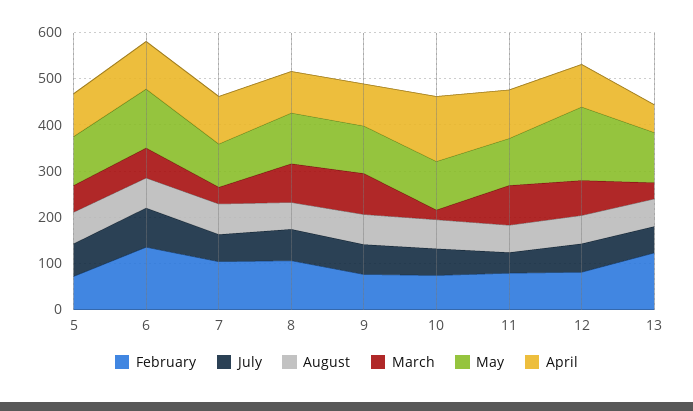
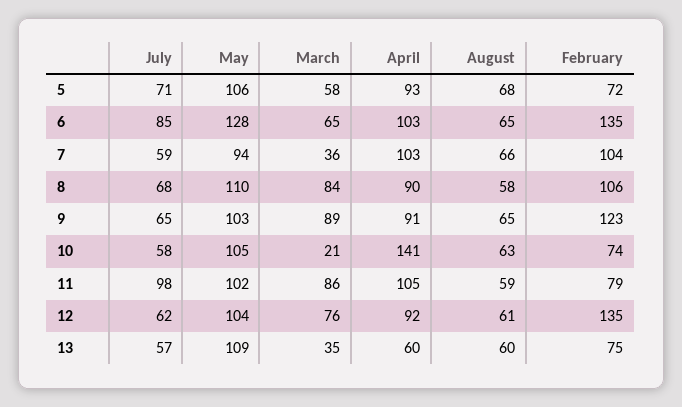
February, 9: 80 -> 123
July, 11: 40 -> 98
February, 12: 80 -> 135
May, 12: 160 -> 104
February, 13: 120 -> 75

